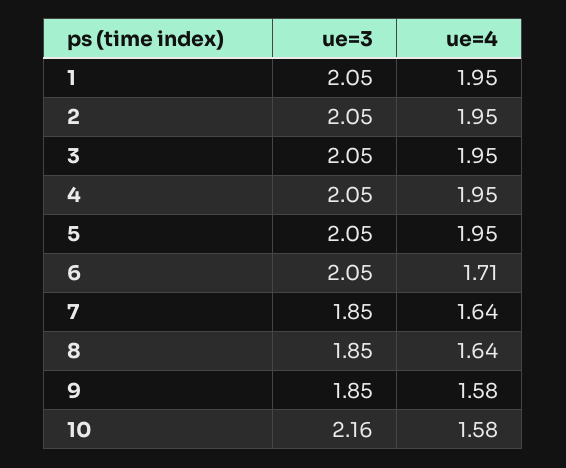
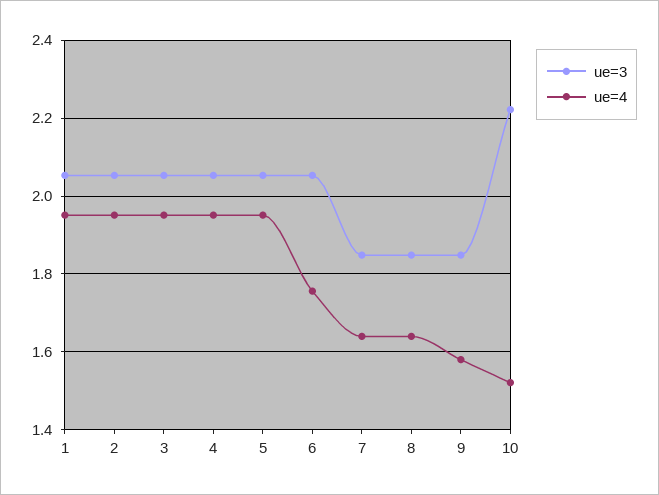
ue=4, 6: 1.71 -> 1.76
ue=3, 10: 2.16 -> 2.22
ue=4, 10: 1.58 -> 1.52

